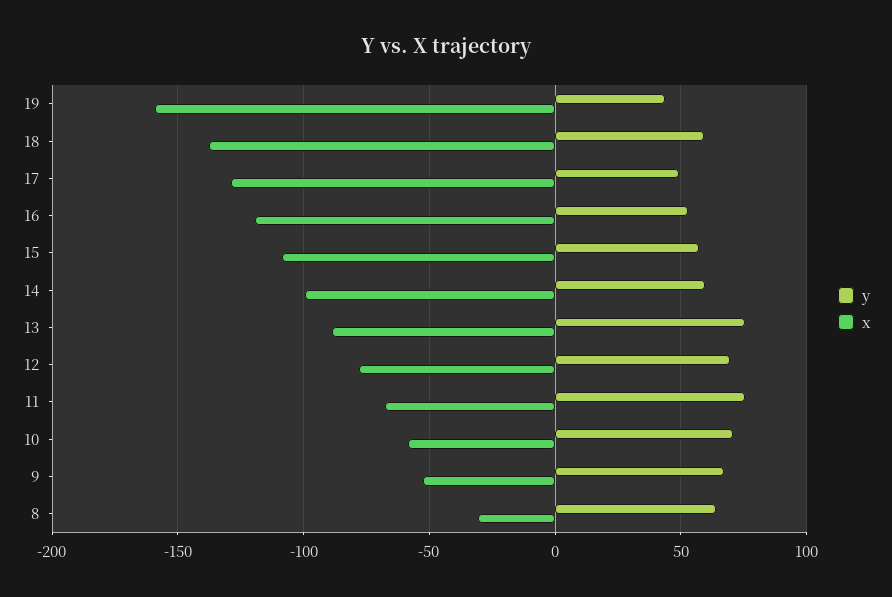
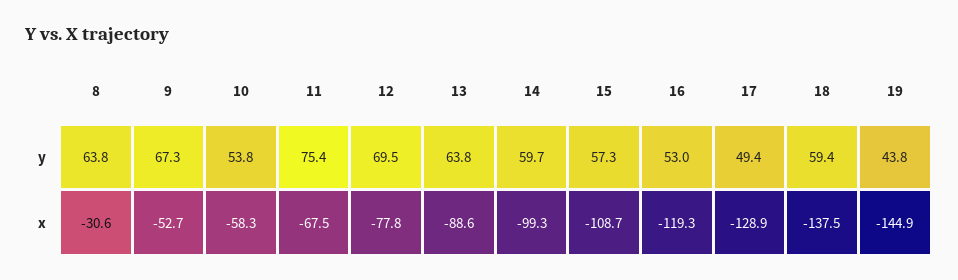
x, 19: -160 -> -144.9
y, 13: 75 -> 63.8
y, 10: 70 -> 53.8

